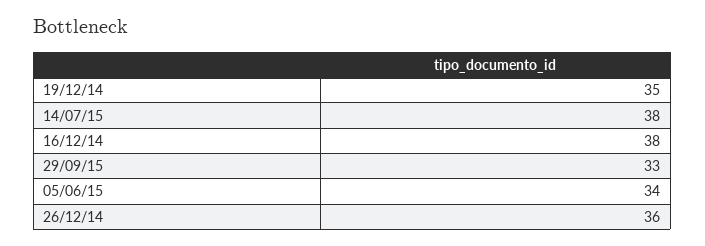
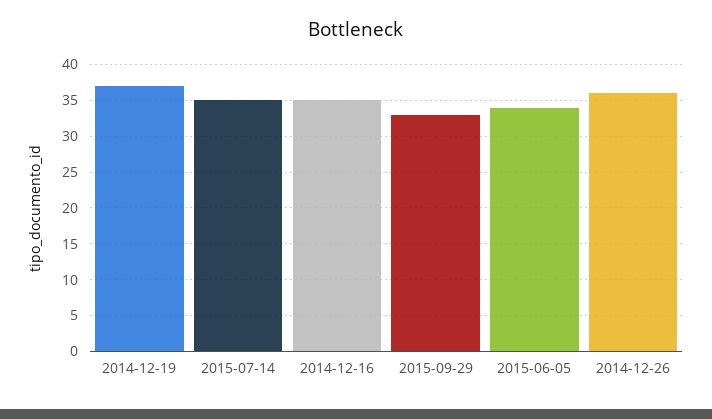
19/12/14: 35 -> 37
14/07/15: 38 -> 35
16/12/14: 38 -> 35

